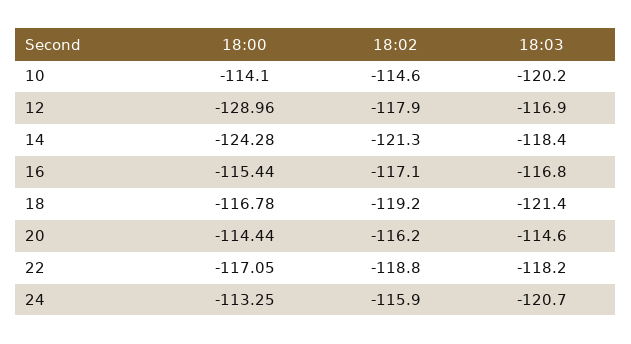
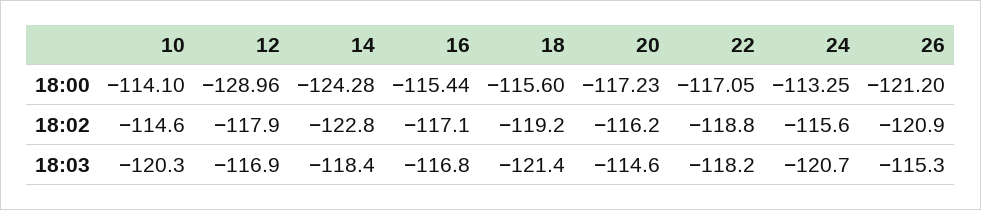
18:03, 10: -120.2 -> -120.3
18:02, 14: -121.3 -> -122.8
18:00, 18: -116.78 -> -115.6
18:00, 20: -114.44 -> -117.23
18:02, 24: -115.9 -> -115.6
18:00, 26: none -> -121.2
18:02, 26: none -> -120.9
18:03, 26: none -> -115.3

